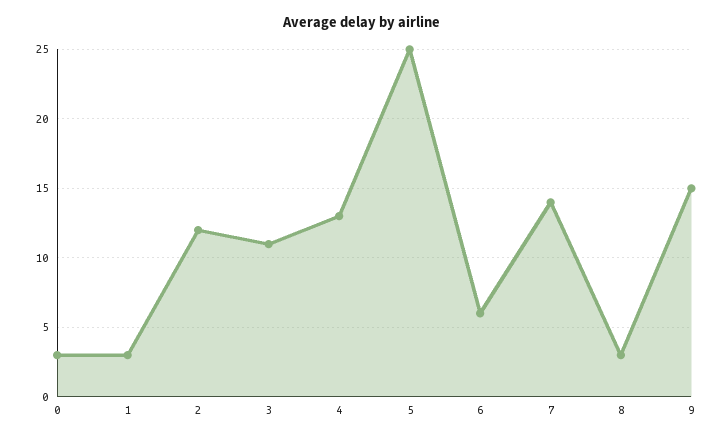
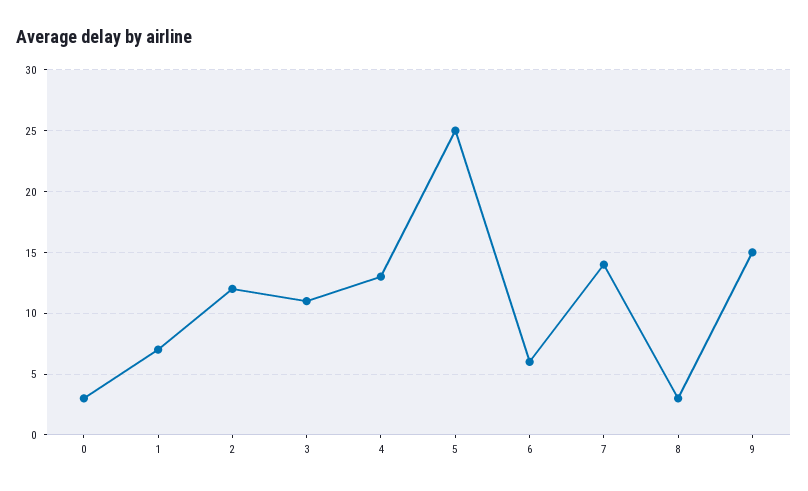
1: 3 -> 7

